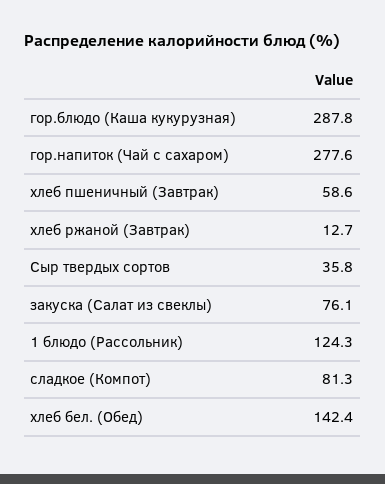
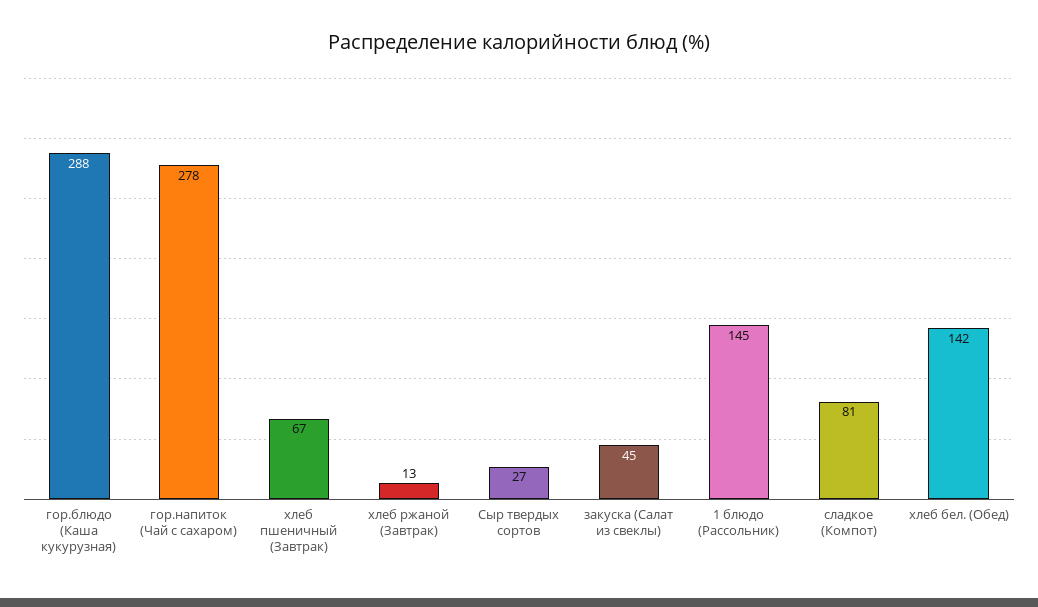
хлеб пшеничный (Завтрак): 58.6 -> 67
Сыр твердых сортов: 35.8 -> 27
закуска (Салат из свеклы): 76.1 -> 45
1 блюдо (Рассольник): 124.3 -> 145

